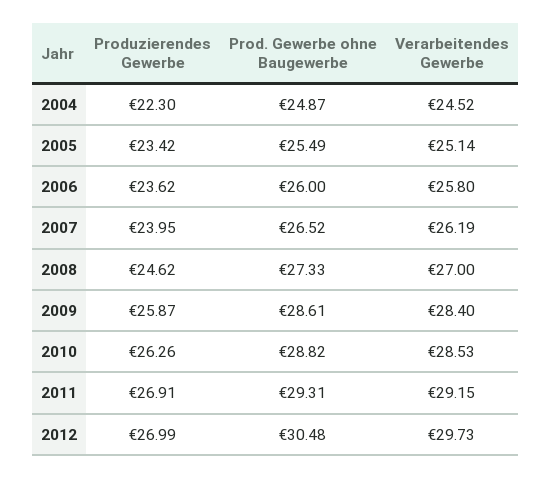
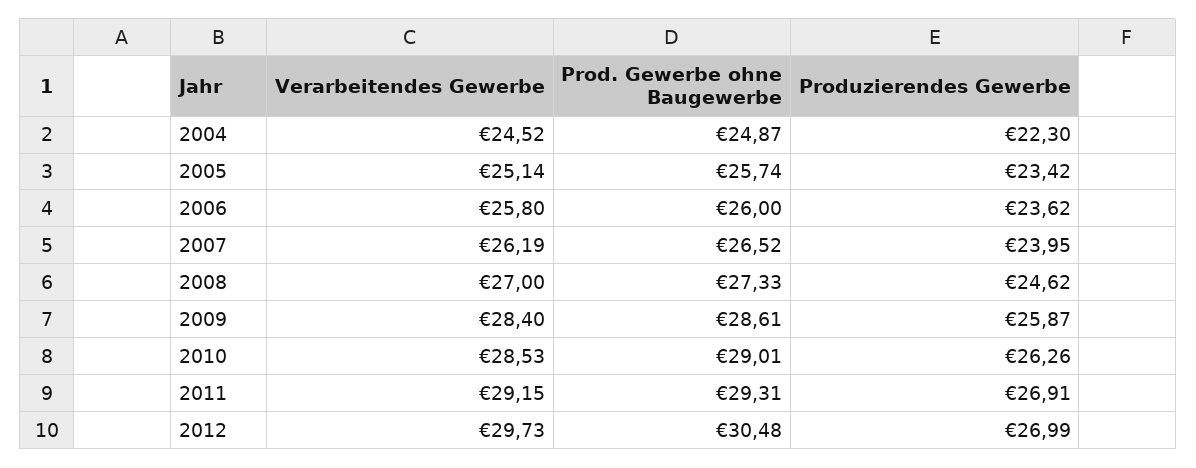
Prod. Gewerbe ohne Baugewerbe, 2005: 25.49 -> 25.74
Prod. Gewerbe ohne Baugewerbe, 2010: 28.82 -> 29.01

